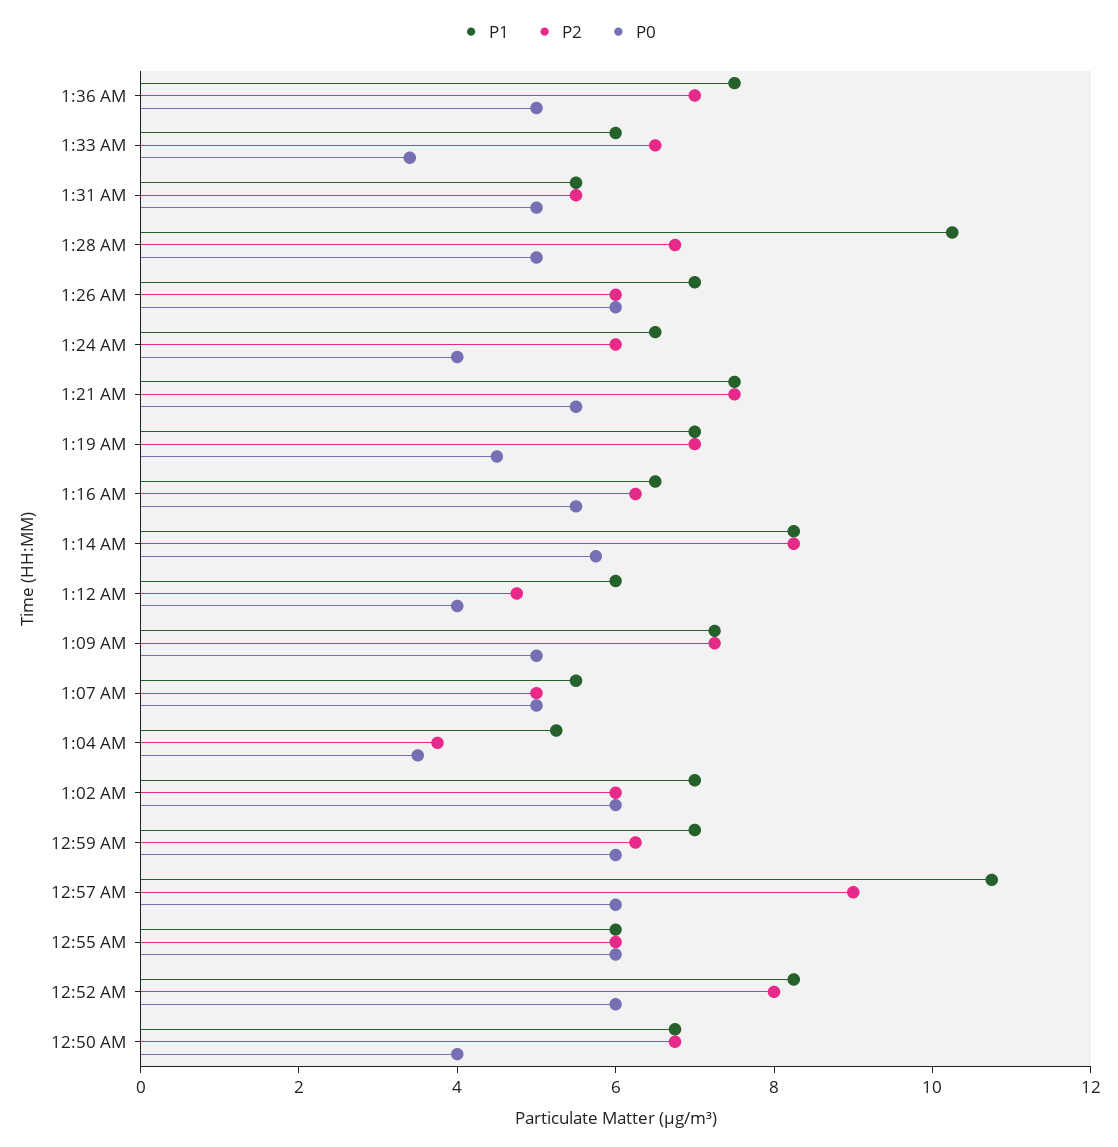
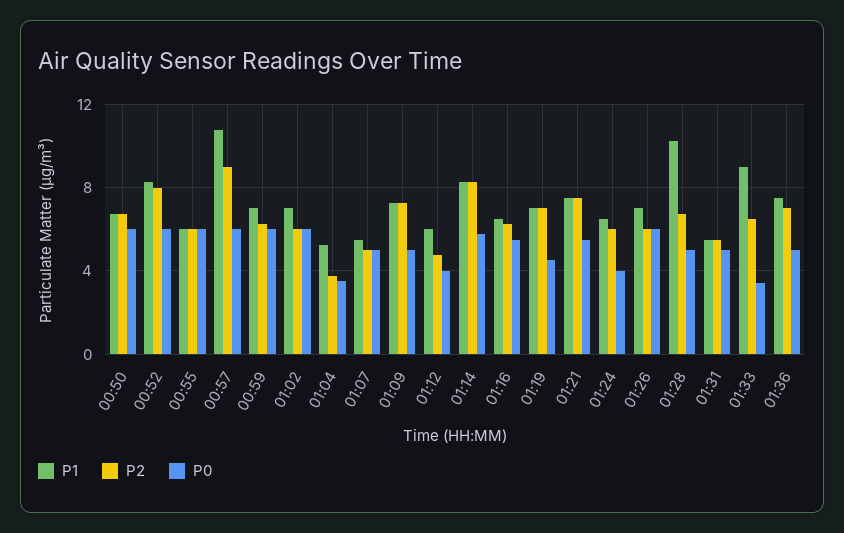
P1, 1:33 AM: 6 -> 9
P0, 12:50 AM: 4 -> 6

